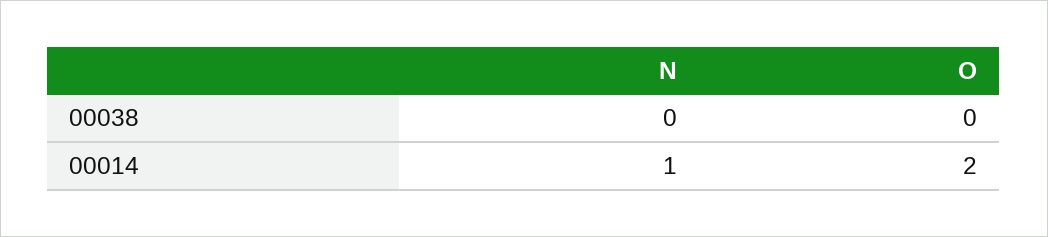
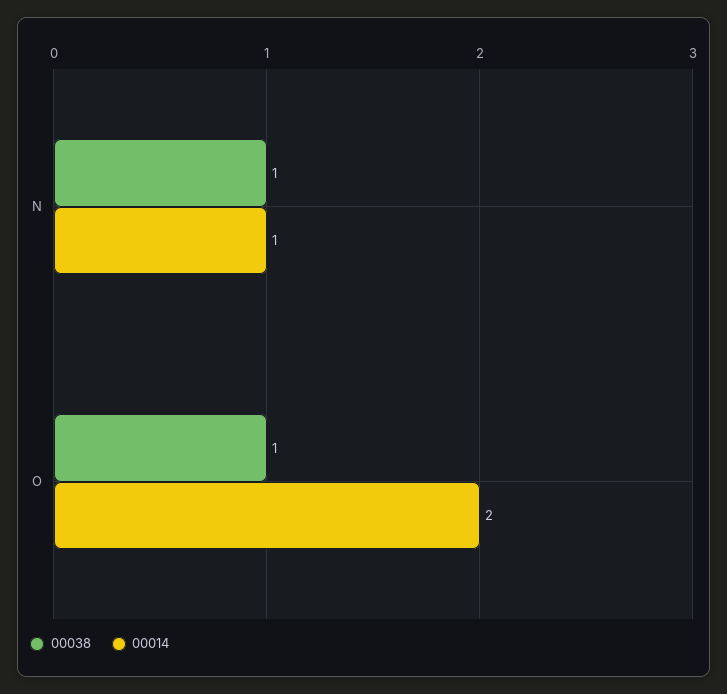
00038, N: 0 -> 1
00038, O: 0 -> 1

